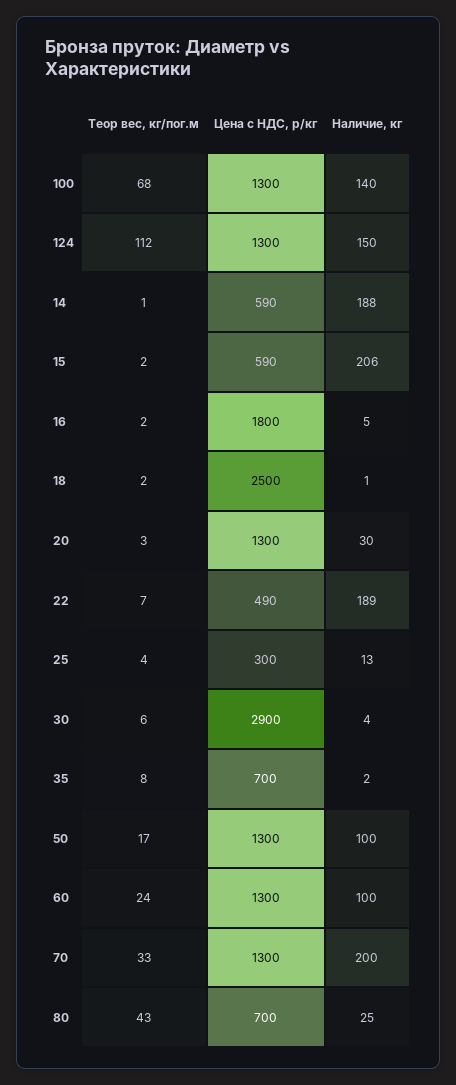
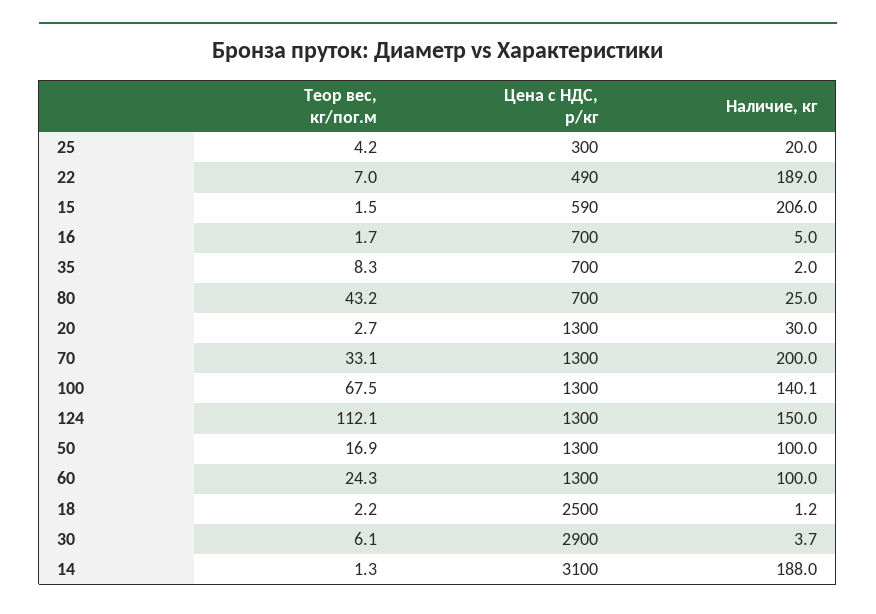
Цена с НДС, р/кг, 14: 590 -> 3100
Цена с НДС, р/кг, 16: 1800 -> 700
Наличие, кг, 25: 13 -> 20

